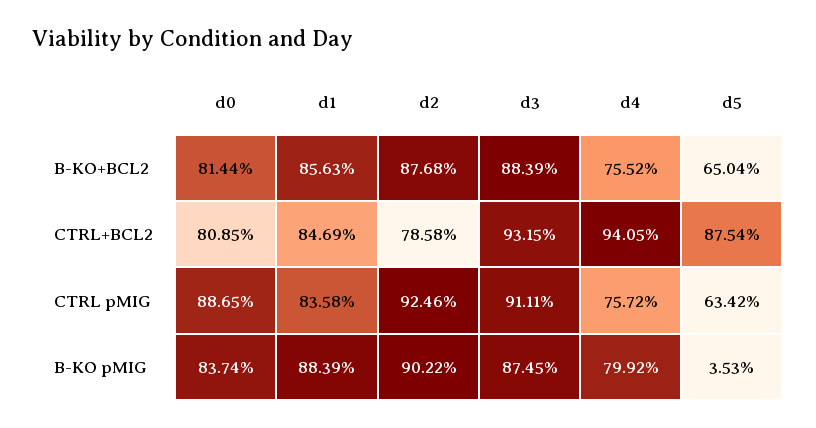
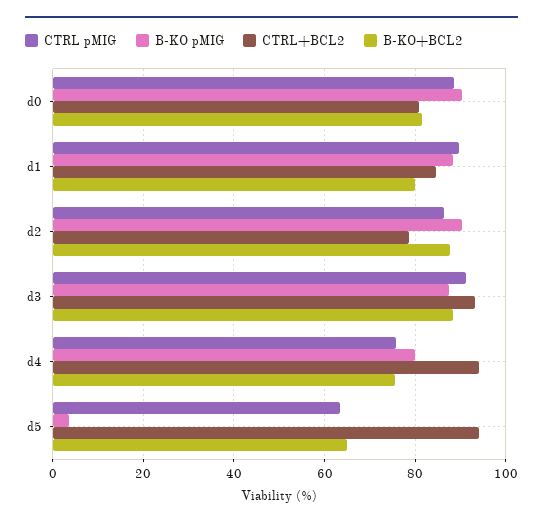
B-KO+BCL2, d1: 85.63 -> 80
CTRL+BCL2, d5: 87.54 -> 94
CTRL pMIG, d1: 83.58 -> 90
CTRL pMIG, d2: 92.46 -> 86
B-KO pMIG, d0: 83.74 -> 90

